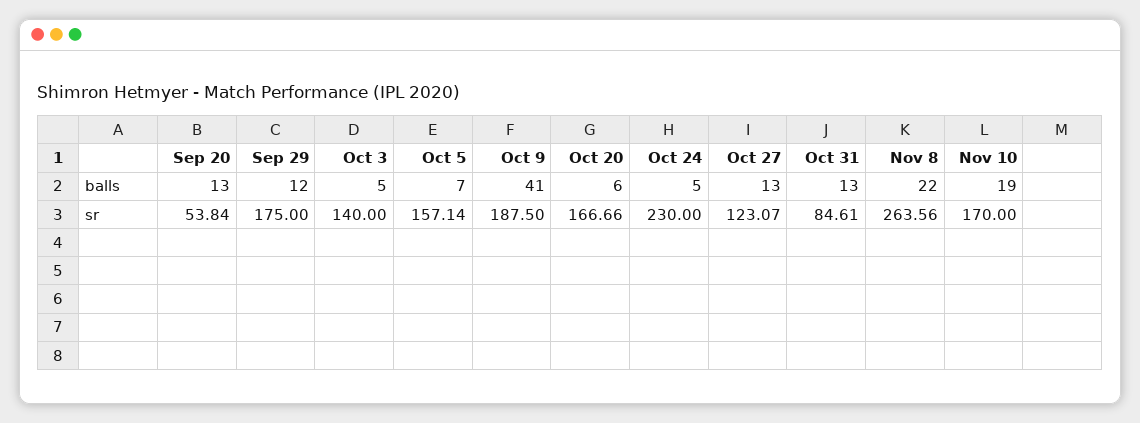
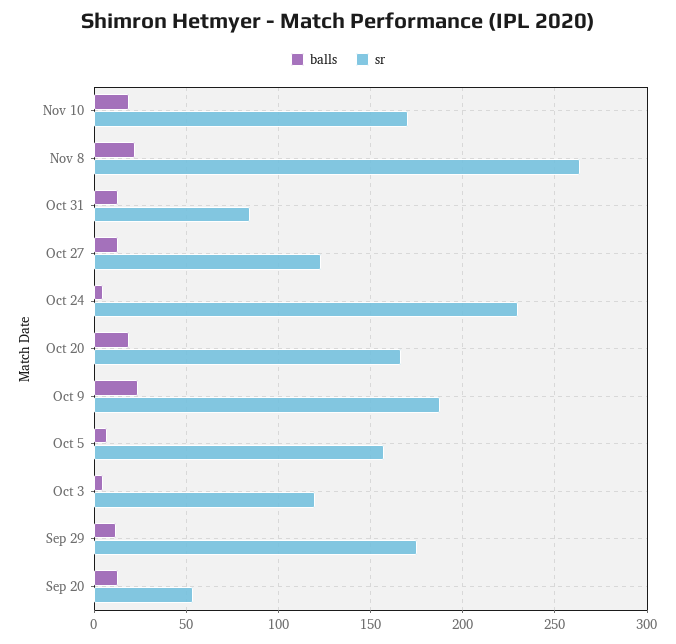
balls, Oct 9: 41 -> 25
balls, Oct 20: 6 -> 20
sr, Oct 3: 140 -> 120

